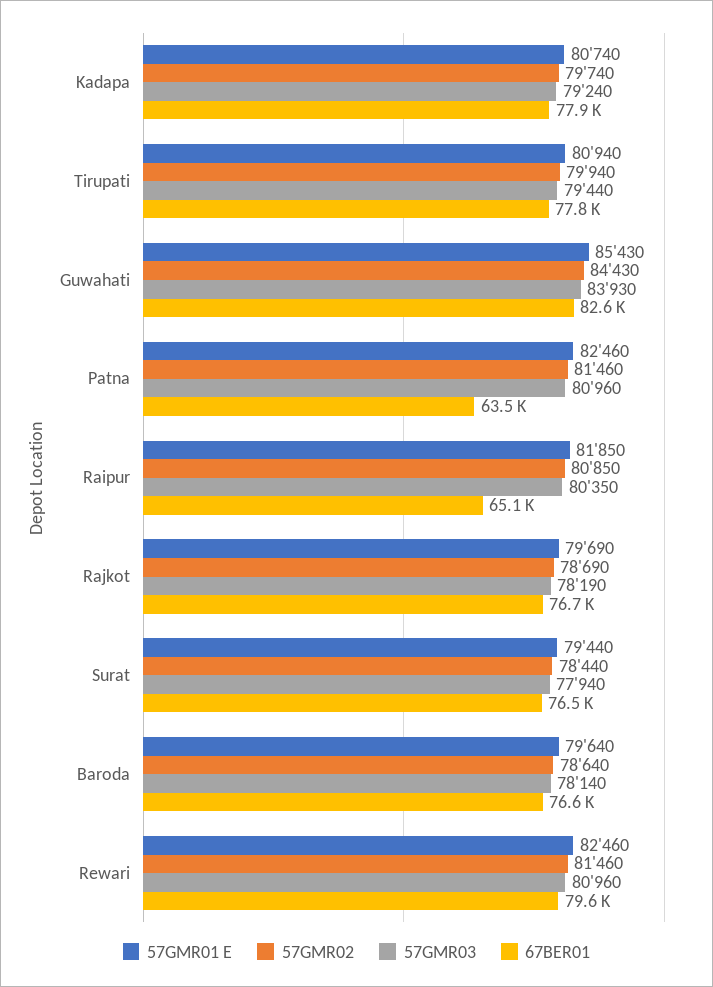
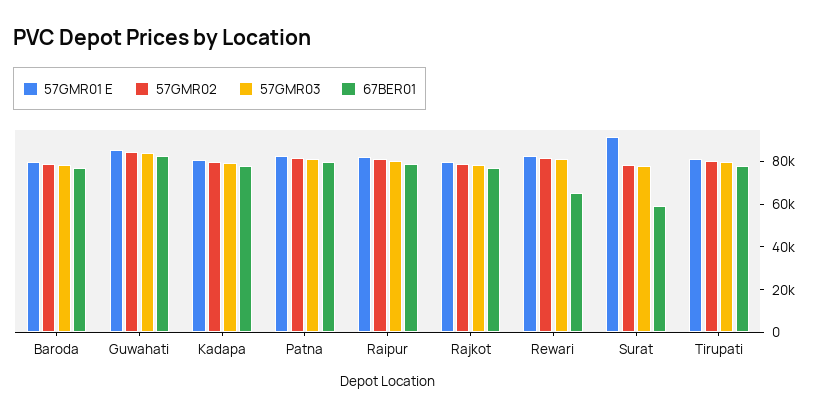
67BER01, Patna: 63500 -> 80000
67BER01, Raipur: 65100 -> 80000
57GMR01 E, Surat: 79440 -> 90000
67BER01, Surat: 76500 -> 60000
67BER01, Rewari: 79600 -> 65000

